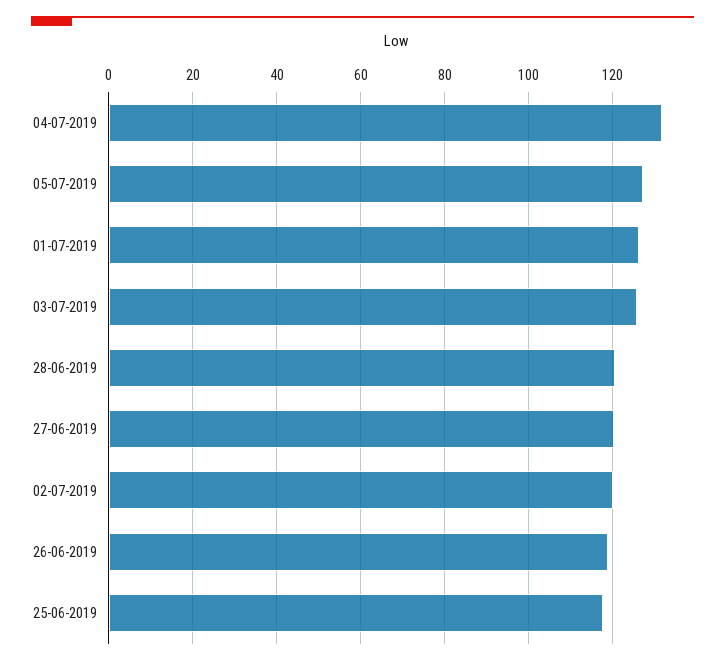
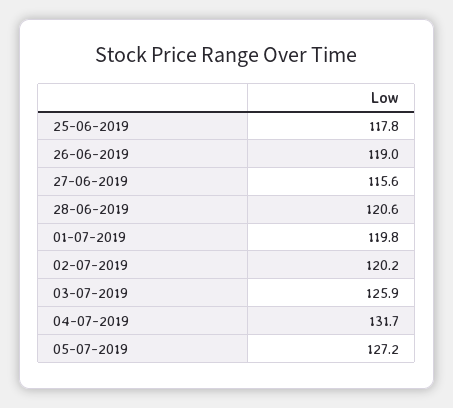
01-07-2019: 126 -> 119.8
27-06-2019: 120 -> 115.6

